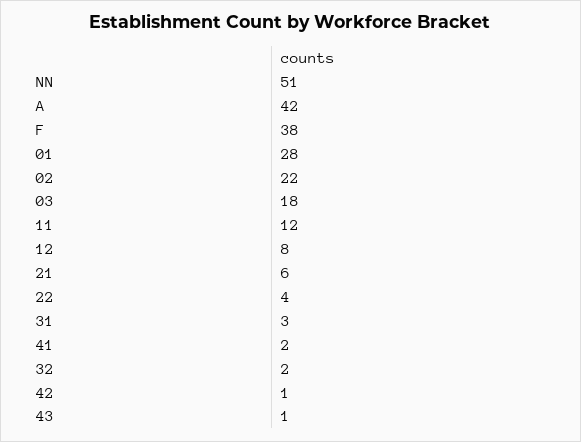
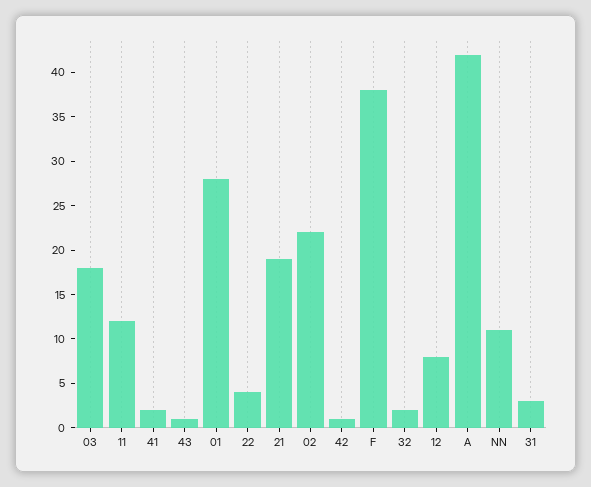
NN: 51 -> 11
21: 6 -> 19

